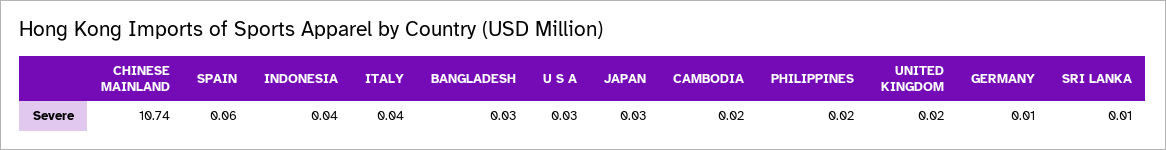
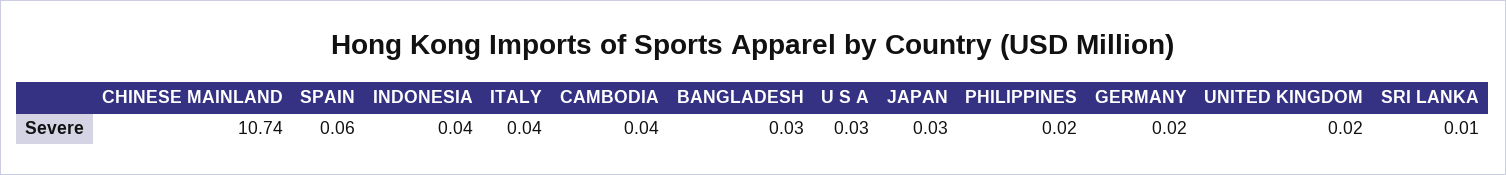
CAMBODIA: 0.02 -> 0.04
GERMANY: 0.01 -> 0.02

